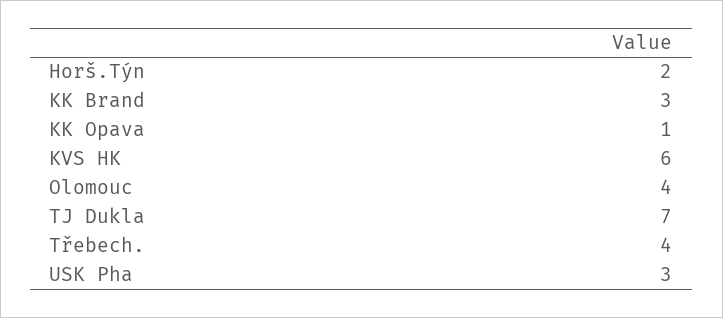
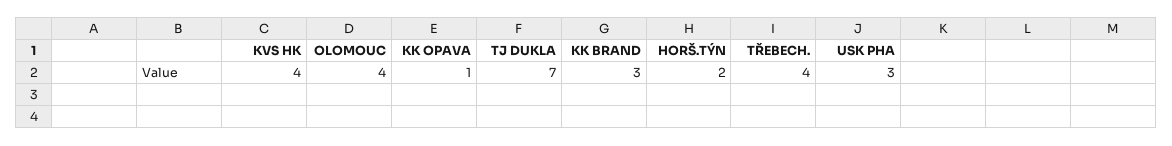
KVS HK: 6 -> 4

